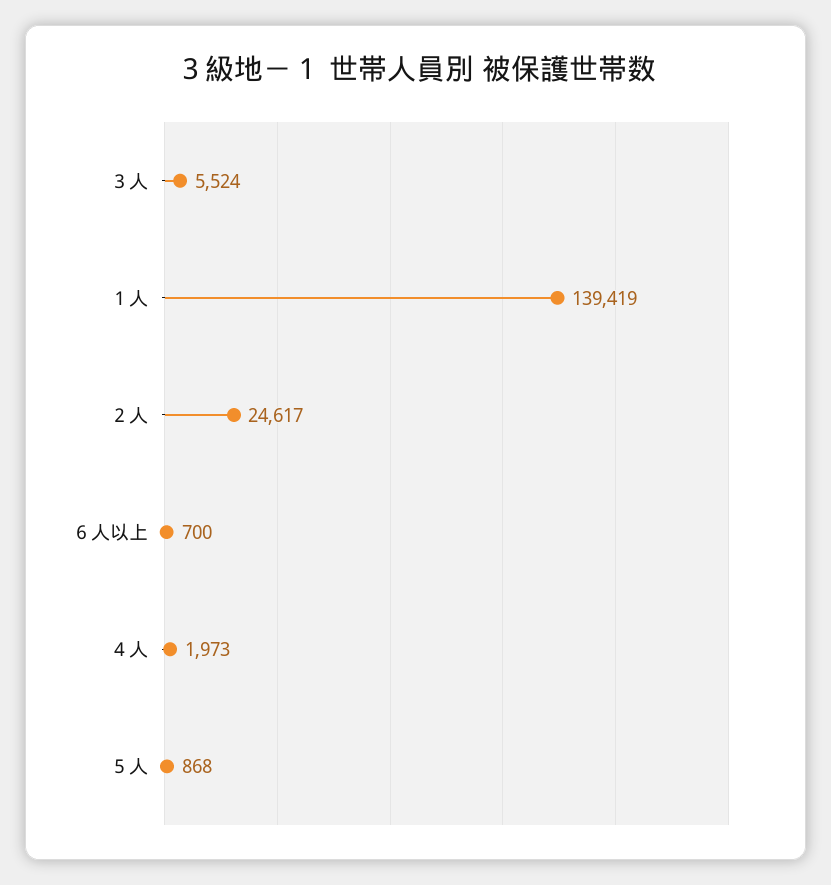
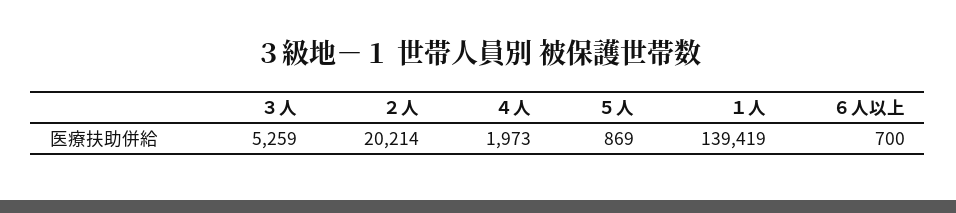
３人: 5524 -> 5259
２人: 24617 -> 20214
５人: 868 -> 869

